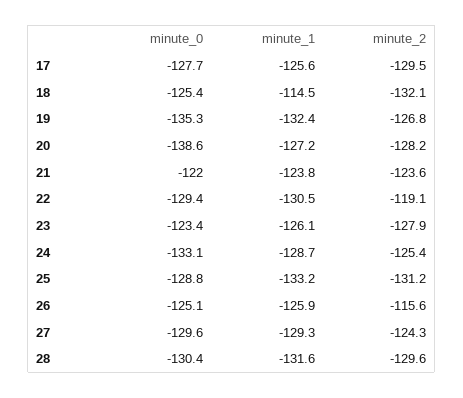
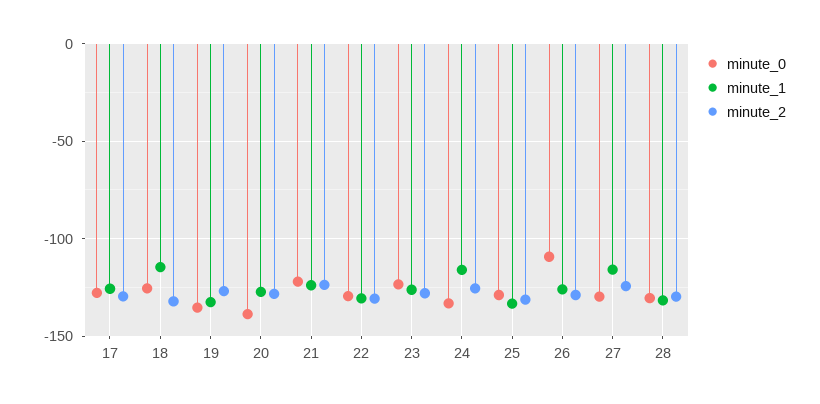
minute_2, 22: -119.1 -> -130
minute_1, 24: -128.7 -> -115
minute_0, 26: -125.1 -> -110
minute_2, 26: -115.6 -> -130
minute_1, 27: -129.3 -> -115

